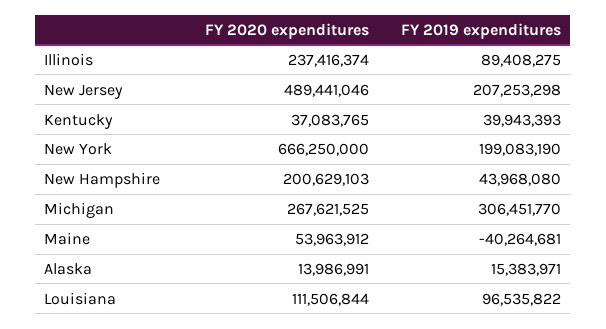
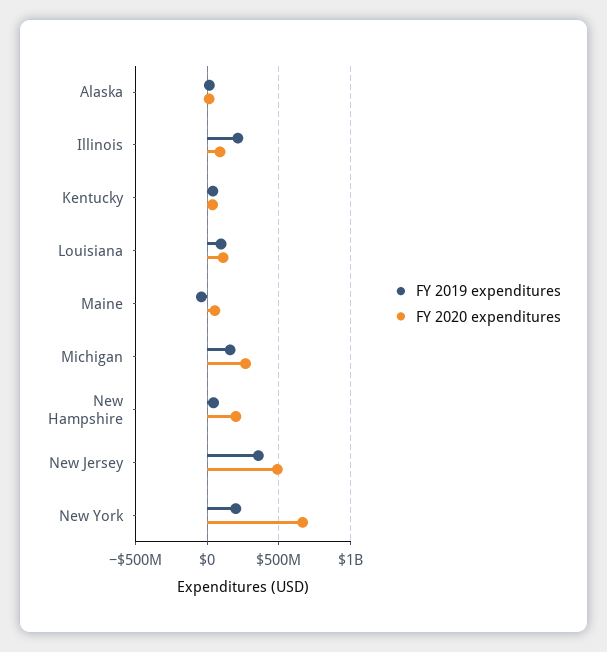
FY 2020 expenditures, Illinois: 237416374 -> 100000000
FY 2019 expenditures, Illinois: 89408275 -> 200000000
FY 2019 expenditures, New Jersey: 207253298 -> 350000000
FY 2019 expenditures, Michigan: 306451770 -> 150000000

